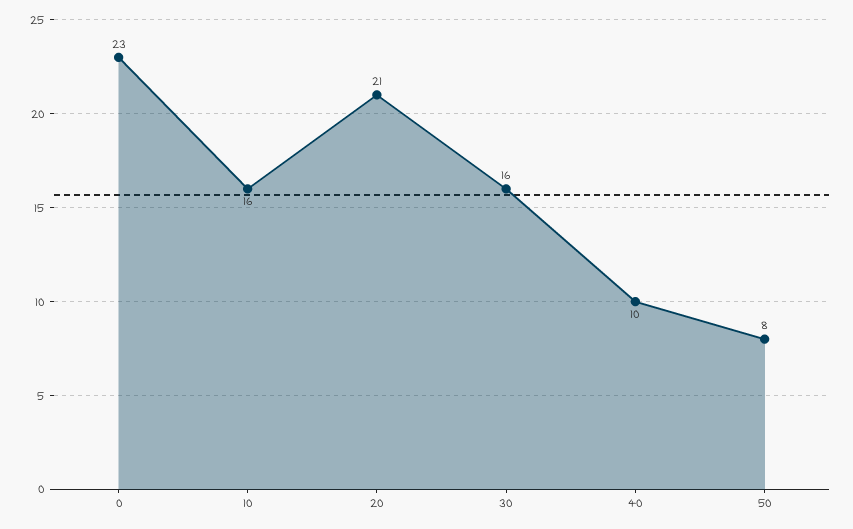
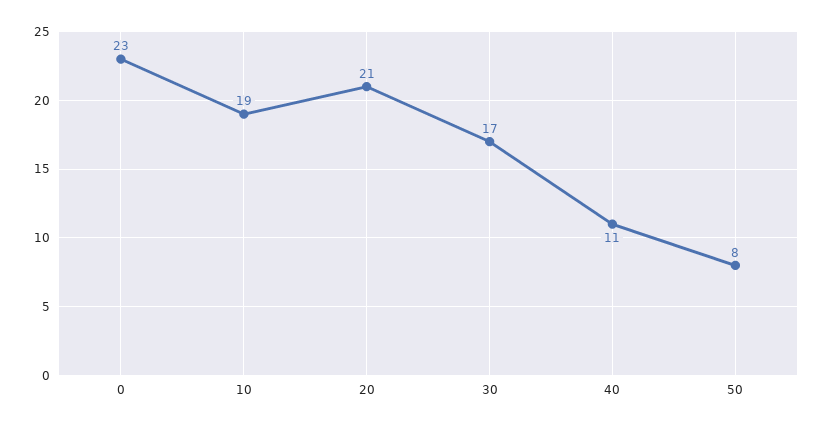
10: 16 -> 19
30: 16 -> 17
40: 10 -> 11

